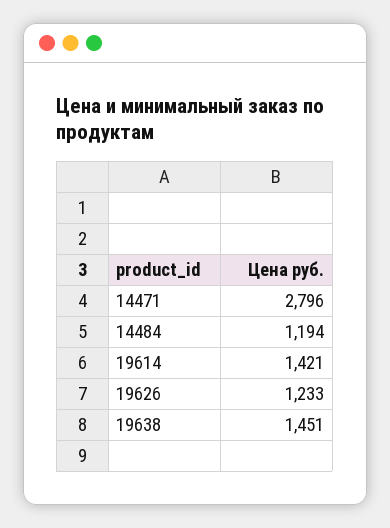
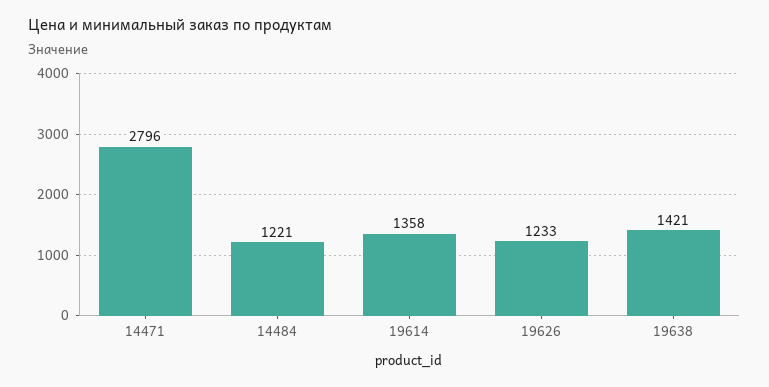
14484: 1194 -> 1221
19614: 1421 -> 1358
19638: 1451 -> 1421

